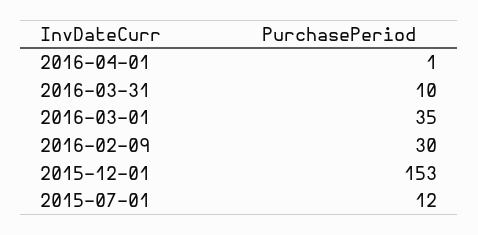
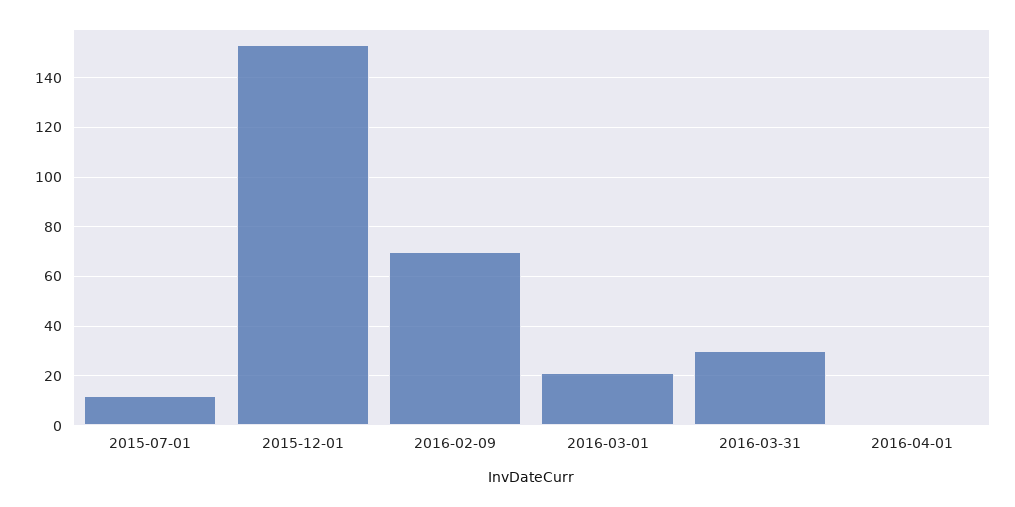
2016-03-31: 10 -> 30
2016-03-01: 35 -> 20
2016-02-09: 30 -> 70

